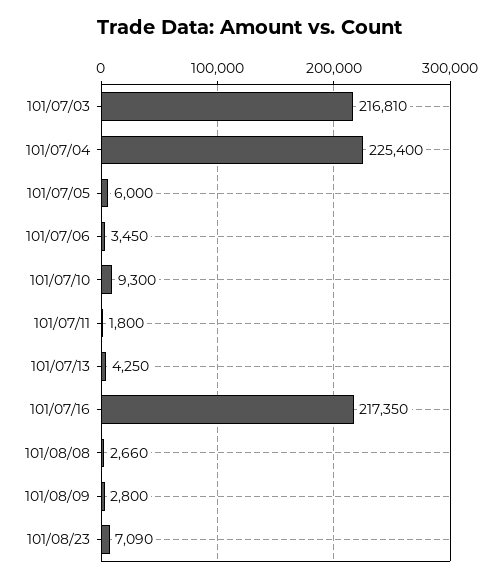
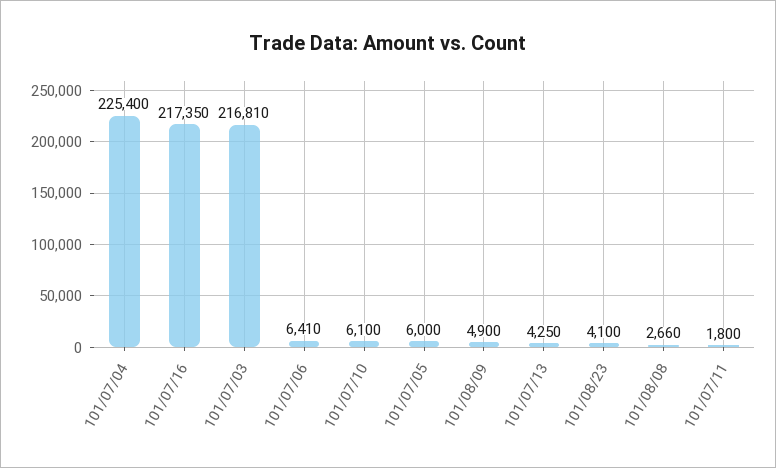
101/07/06: 3450 -> 6410
101/07/10: 9300 -> 6100
101/08/09: 2800 -> 4900
101/08/23: 7090 -> 4100

